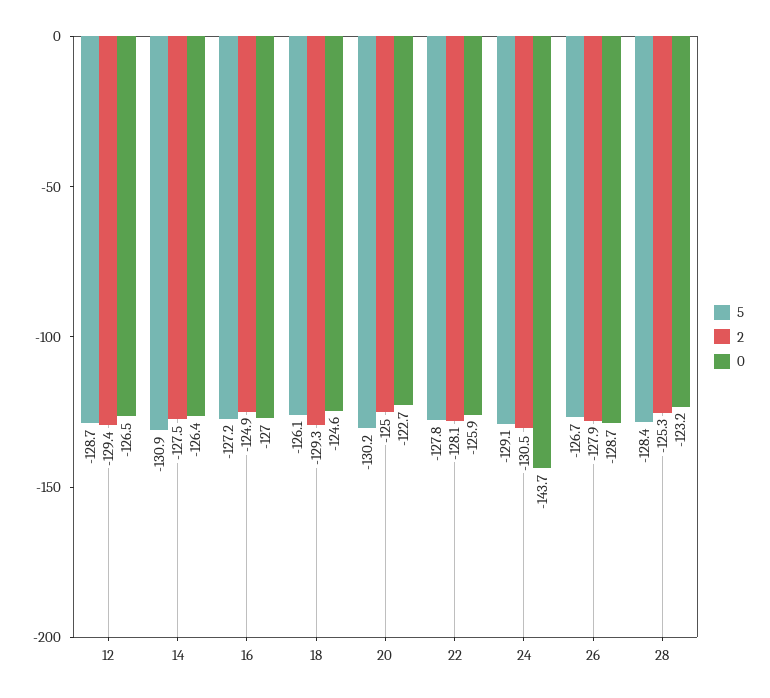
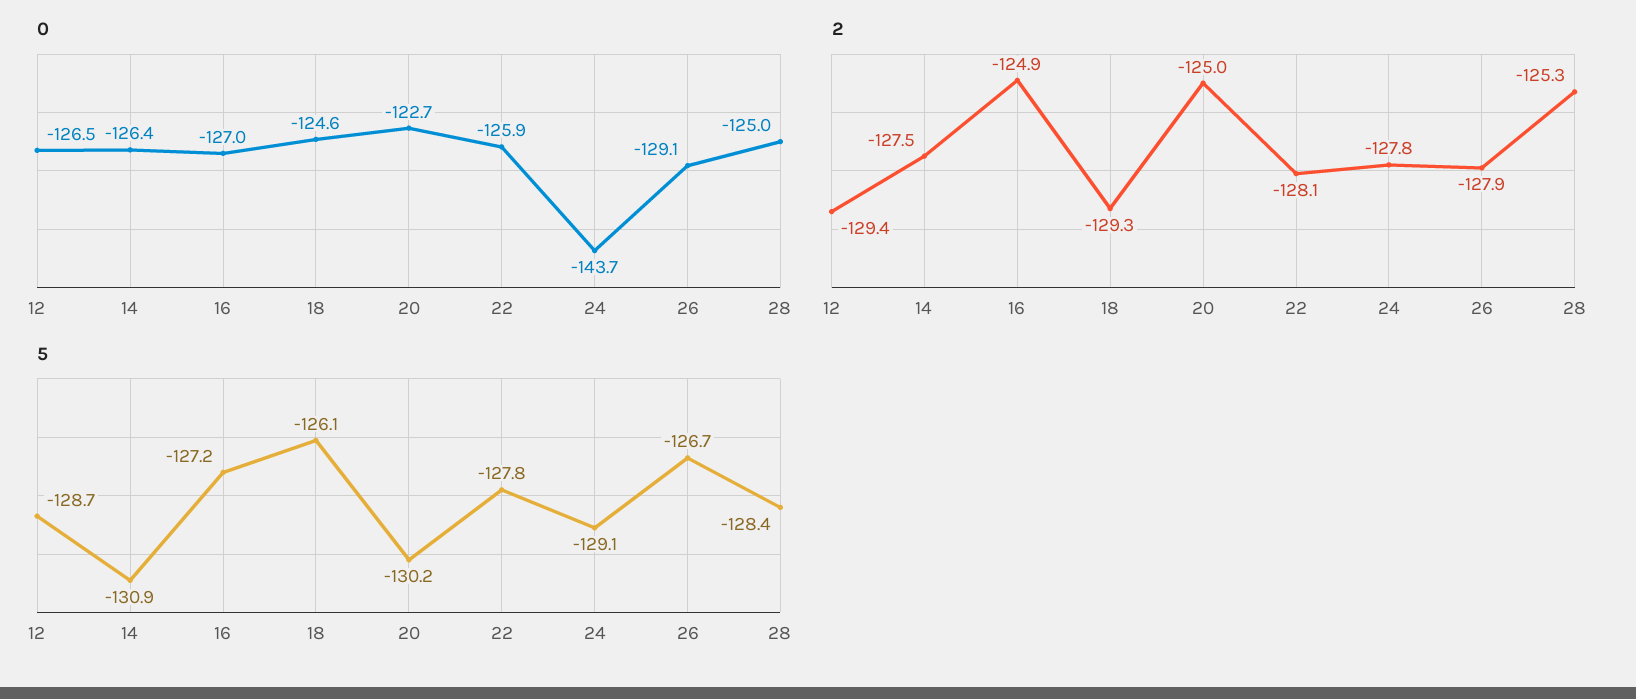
2, 24: -130.5 -> -127.8
0, 26: -128.7 -> -129.1
0, 28: -123.2 -> -125

